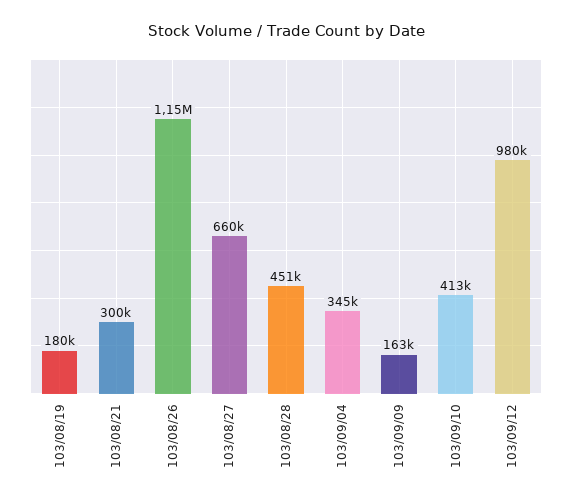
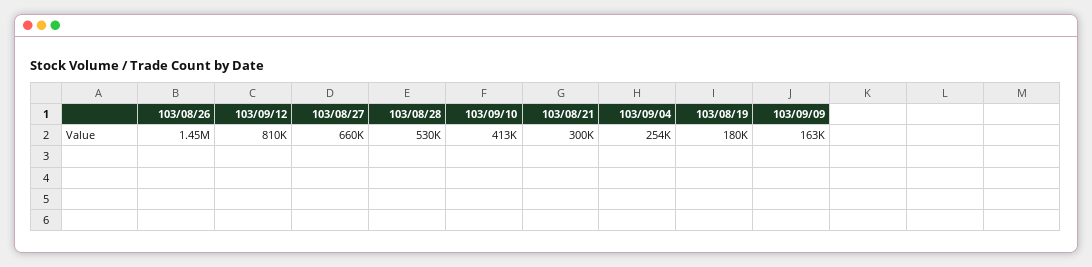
103/08/26: 1150000 -> 1450000
103/08/28: 451000 -> 530000
103/09/04: 345000 -> 254000
103/09/12: 980000 -> 810000

